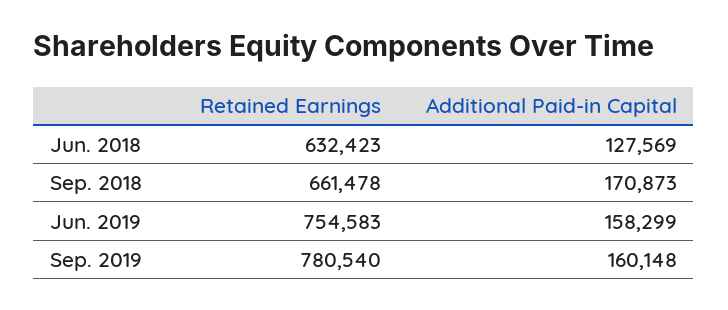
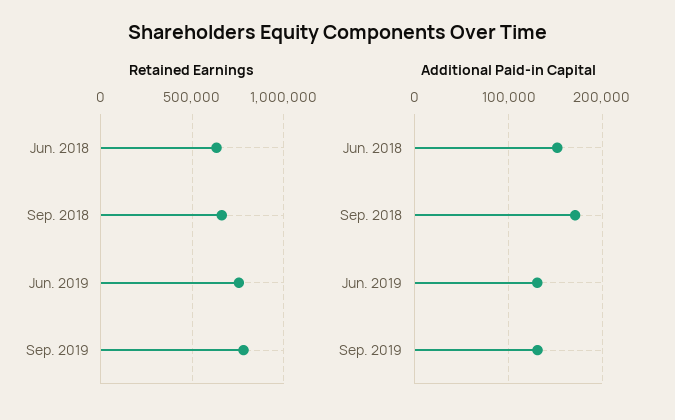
Additional Paid-in Capital, Jun. 2018: 127569 -> 150000
Additional Paid-in Capital, Jun. 2019: 158299 -> 130000
Additional Paid-in Capital, Sep. 2019: 160148 -> 130000

